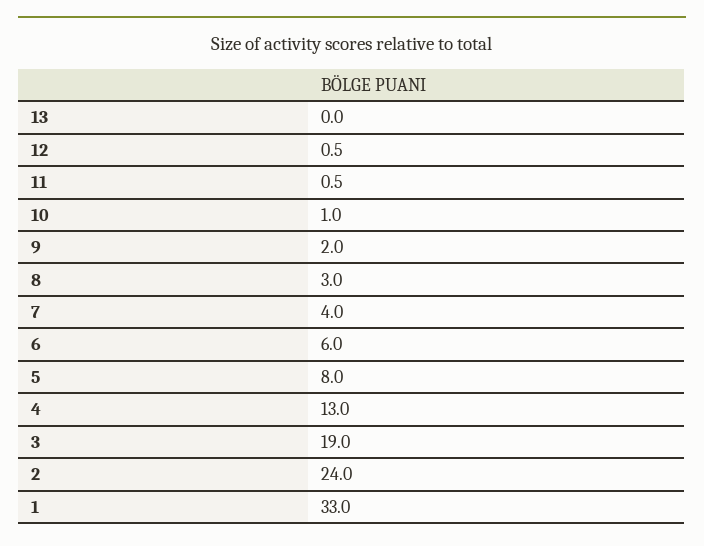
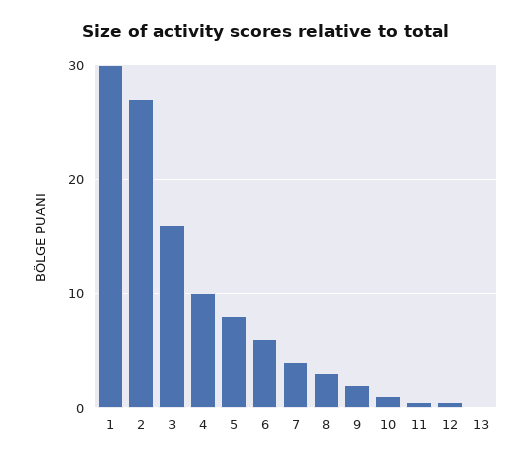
4: 13 -> 10
3: 19 -> 16
2: 24 -> 27
1: 33 -> 30

